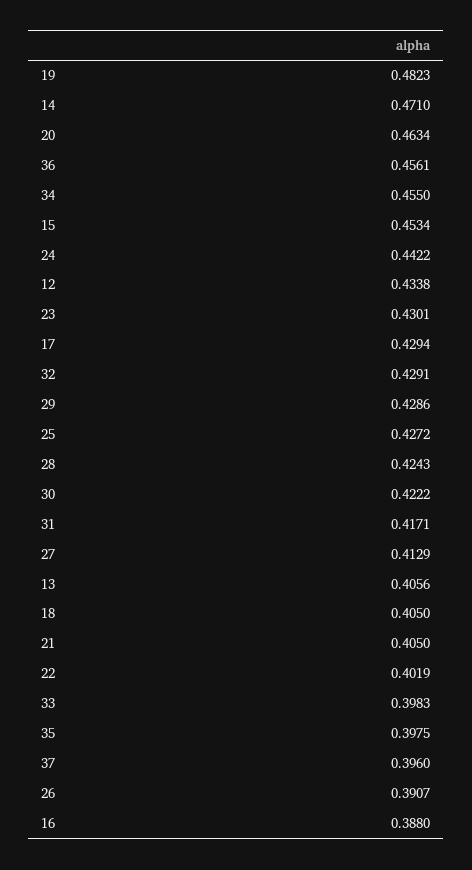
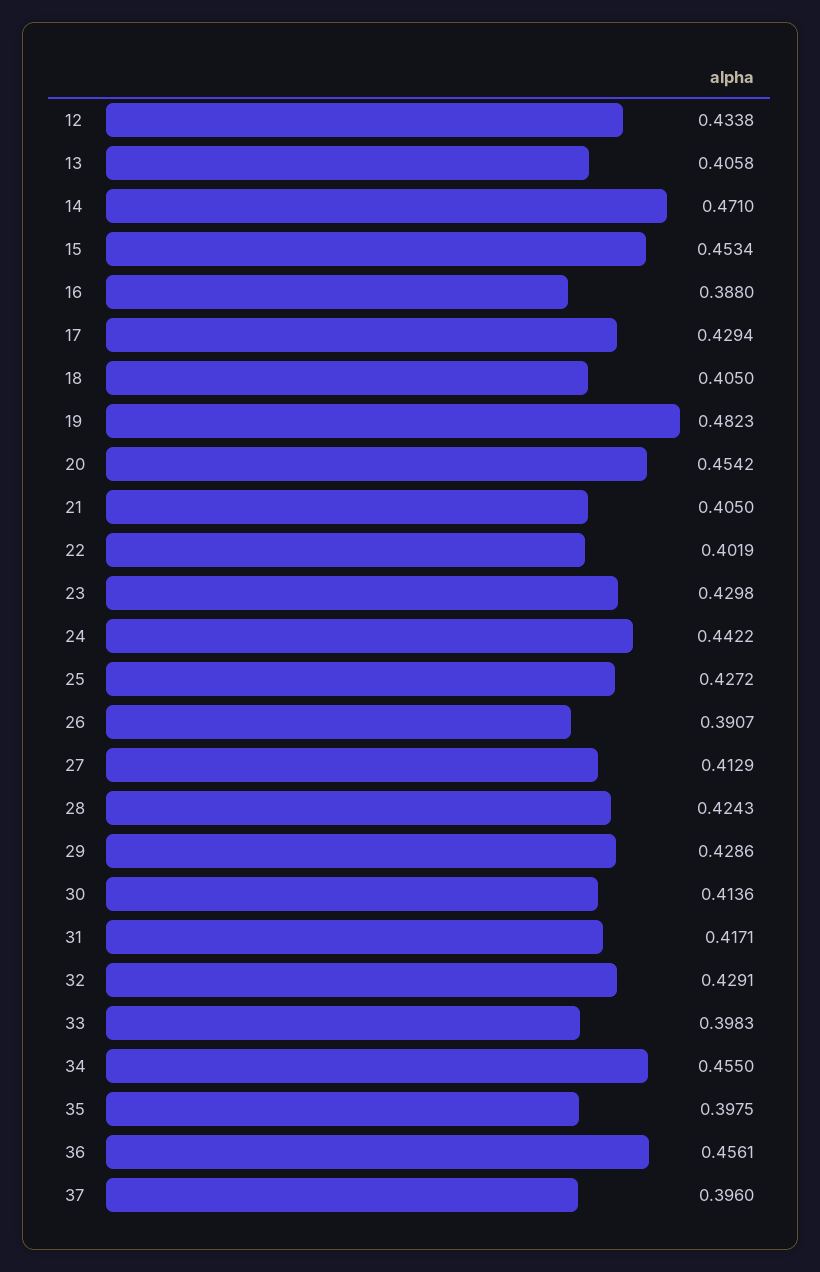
20: 0.4634 -> 0.4542
23: 0.4301 -> 0.4298
30: 0.4222 -> 0.4136
13: 0.4056 -> 0.4058

